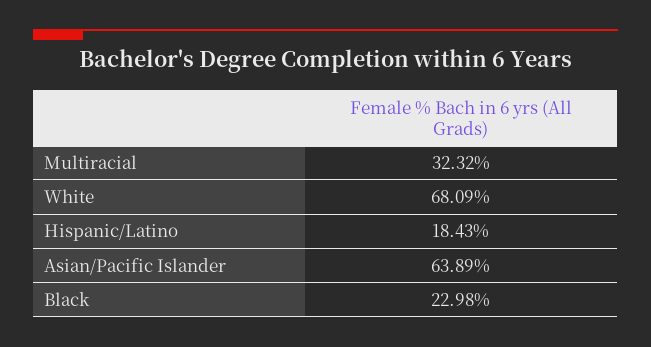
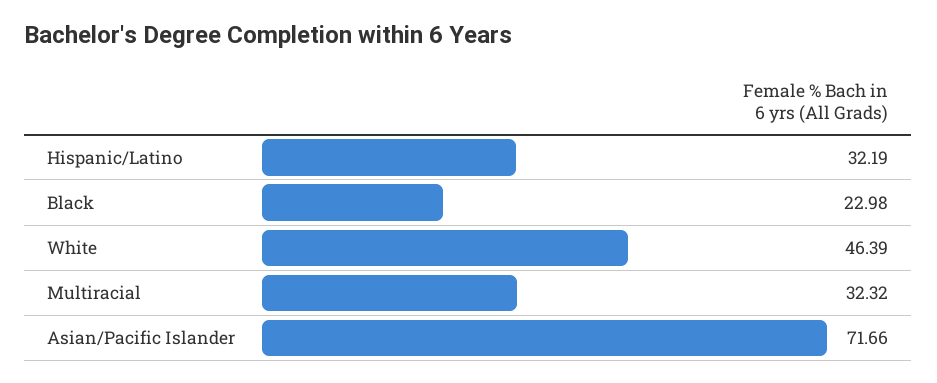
White: 68.09 -> 46.39
Hispanic/Latino: 18.43 -> 32.19
Asian/Pacific Islander: 63.89 -> 71.66

